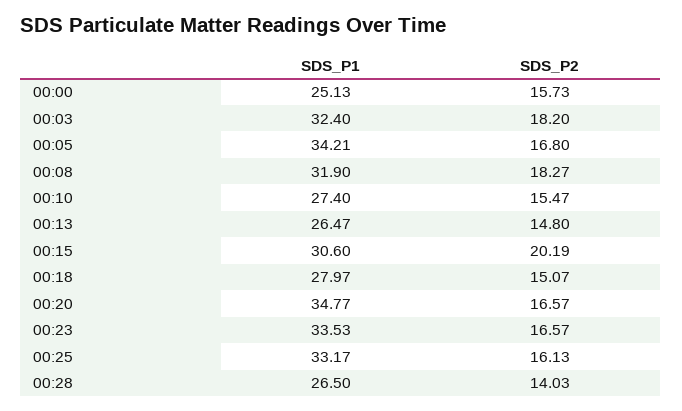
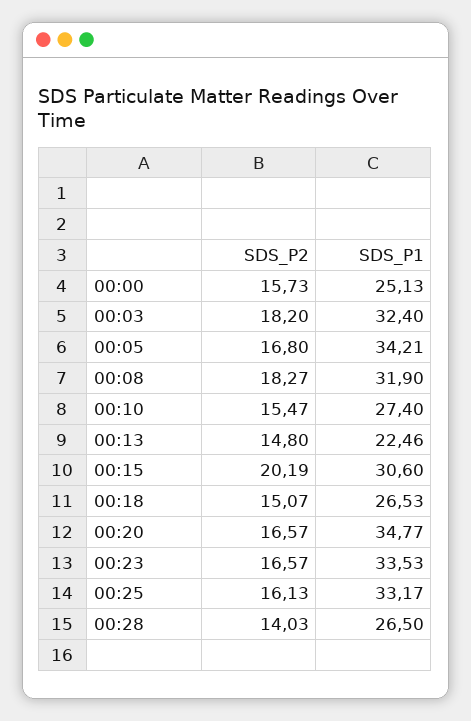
SDS_P1, 00:13: 26.47 -> 22.46
SDS_P1, 00:18: 27.97 -> 26.53

